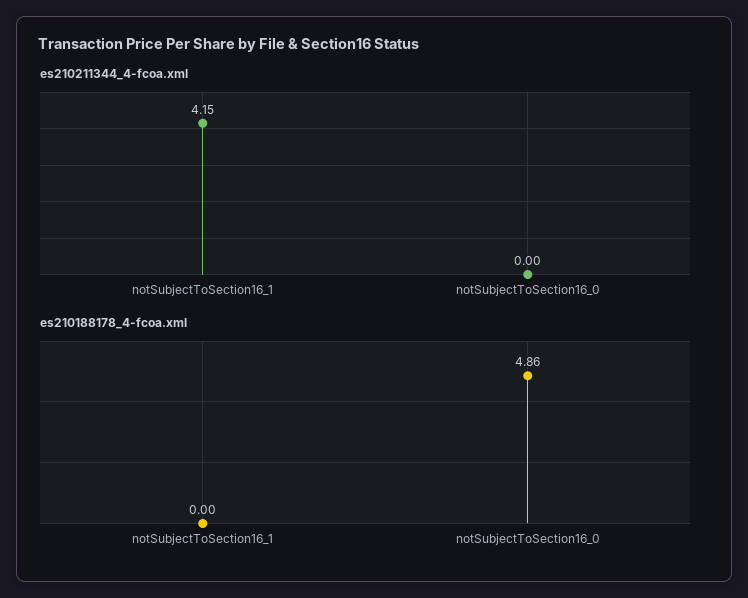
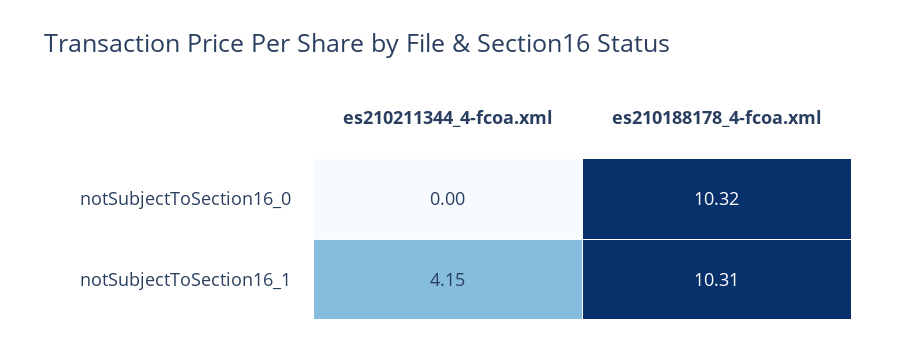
es210188178_4-fcoa.xml, notSubjectToSection16_1: 0 -> 10.31
es210188178_4-fcoa.xml, notSubjectToSection16_0: 4.86 -> 10.32

